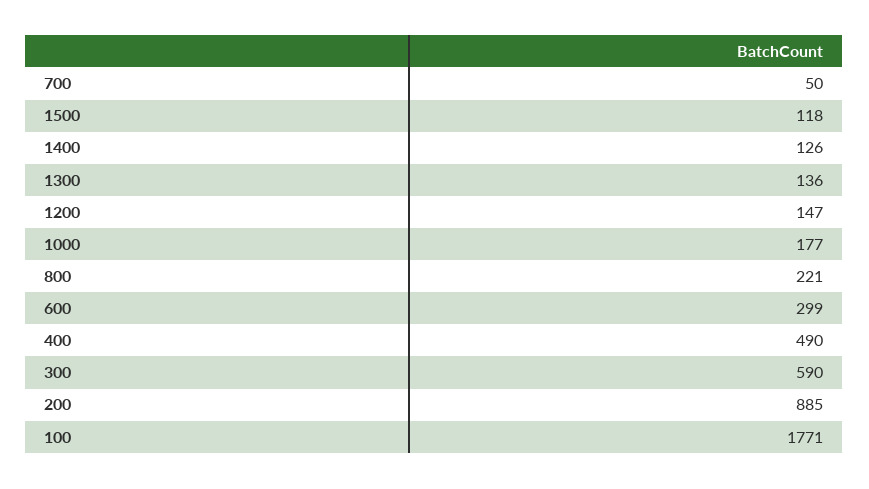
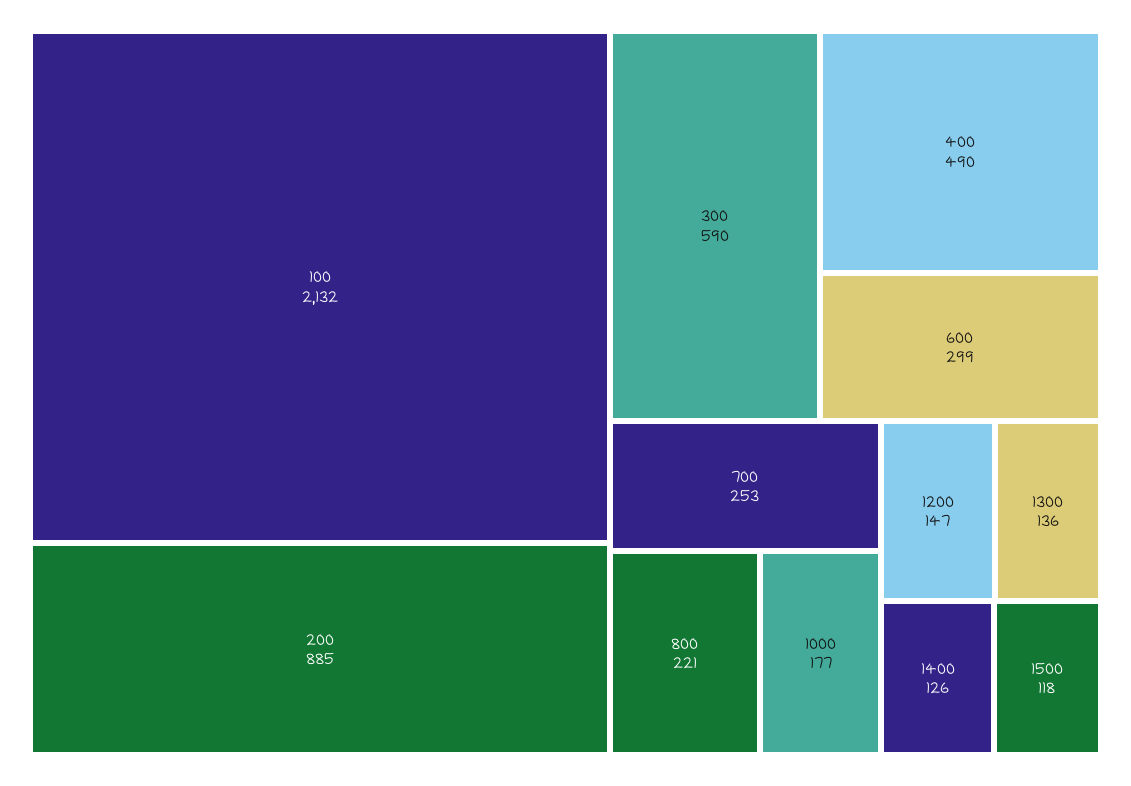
700: 50 -> 253
100: 1771 -> 2132

